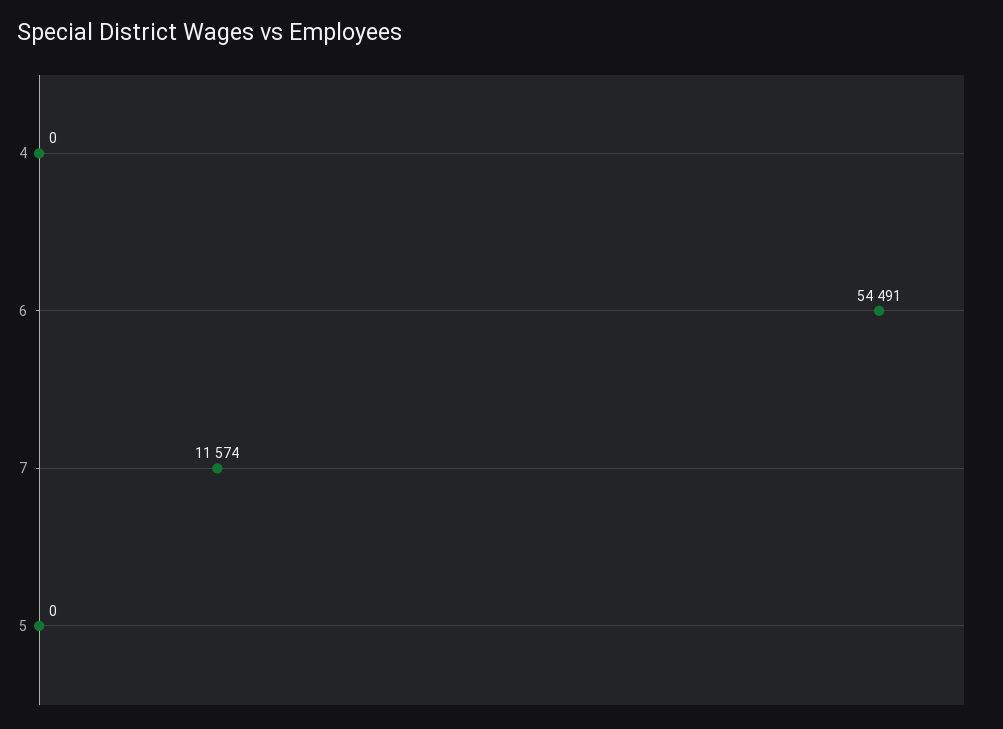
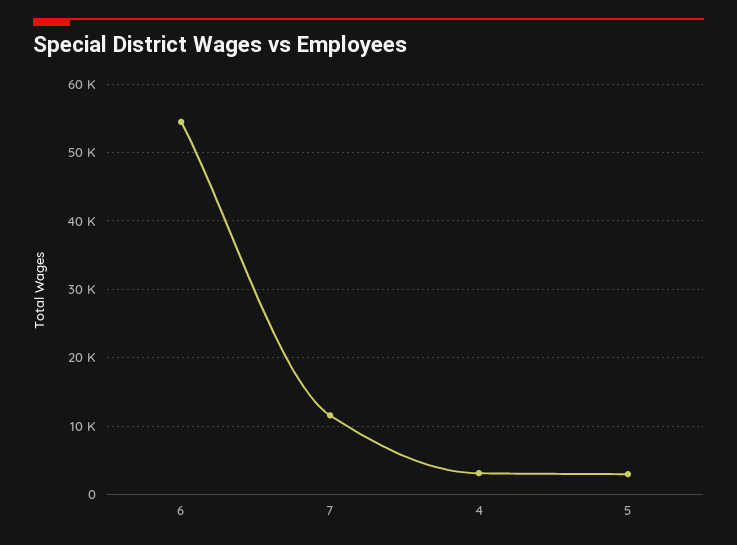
4: 0 -> 3000
5: 0 -> 3000

